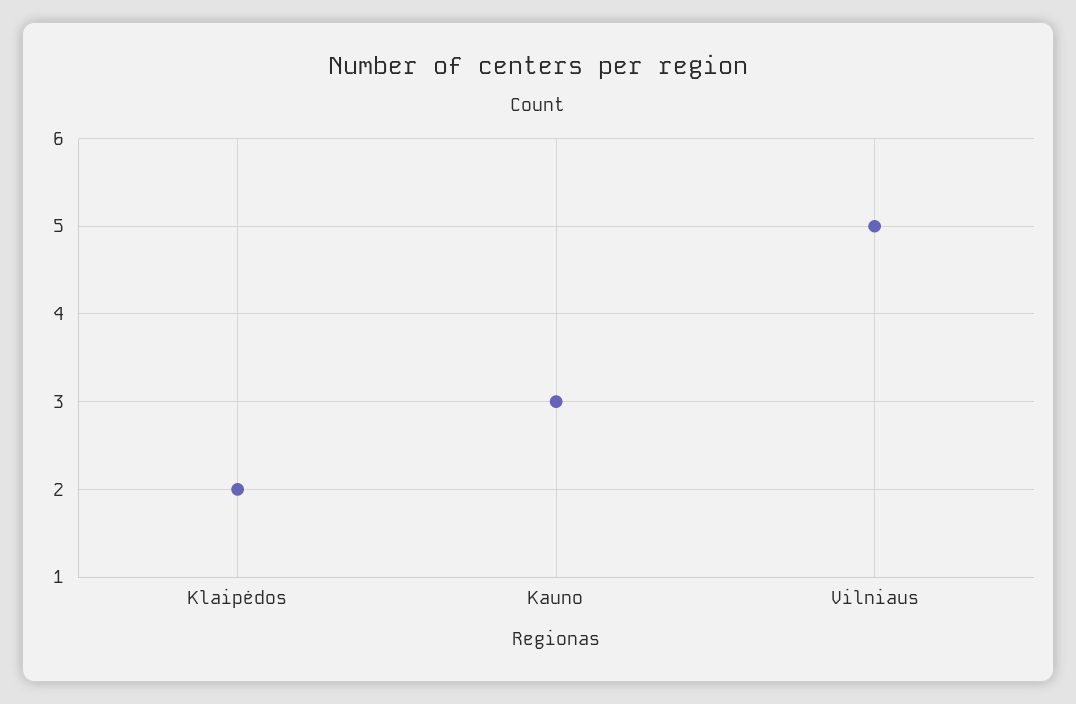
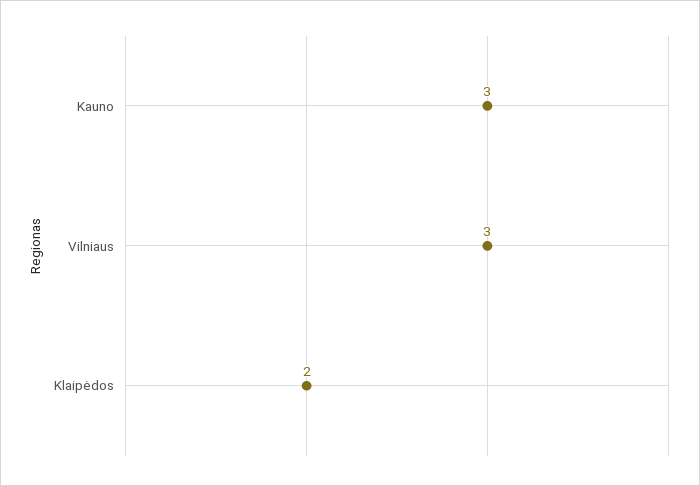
Vilniaus: 5 -> 3

